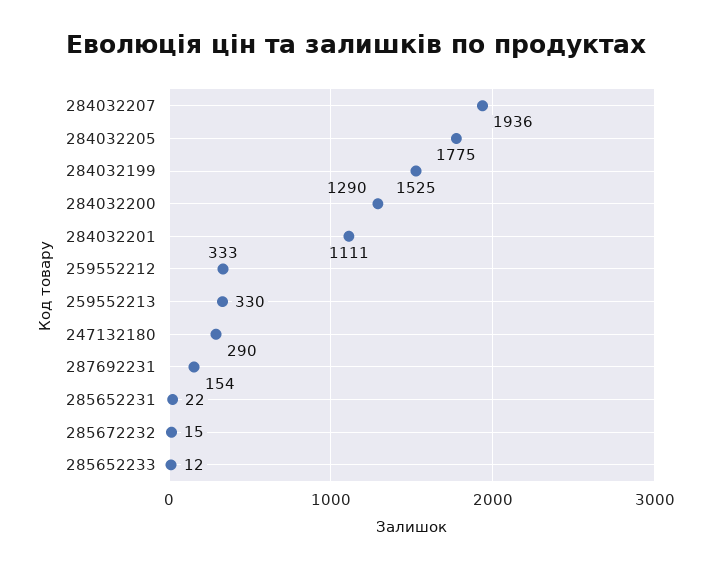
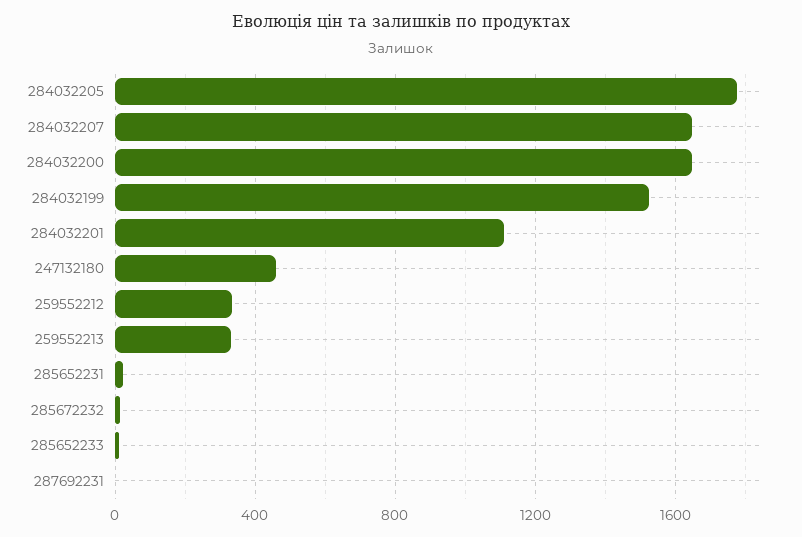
284032207: 1936 -> 1650
284032200: 1290 -> 1650
247132180: 290 -> 450
287692231: 154 -> 0

